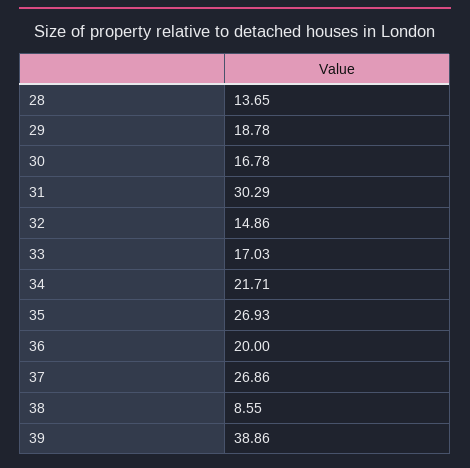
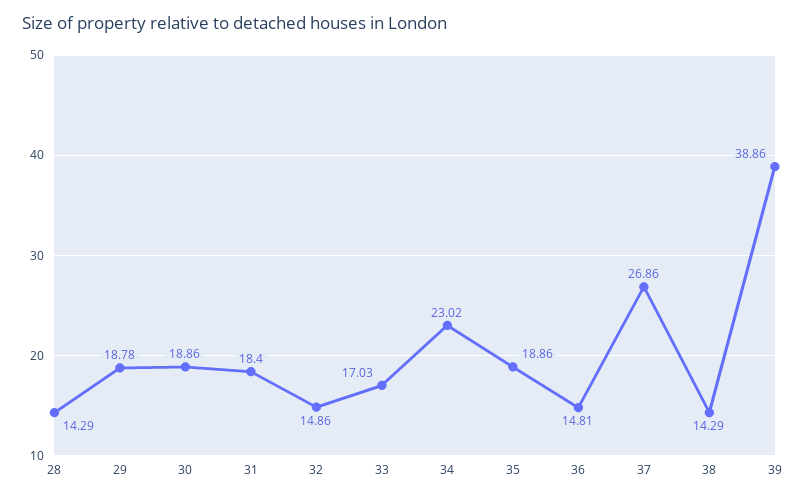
28: 13.65 -> 14.29
30: 16.78 -> 18.86
31: 30.29 -> 18.4
34: 21.71 -> 23.02
35: 26.93 -> 18.86
36: 20 -> 14.81
38: 8.55 -> 14.29

